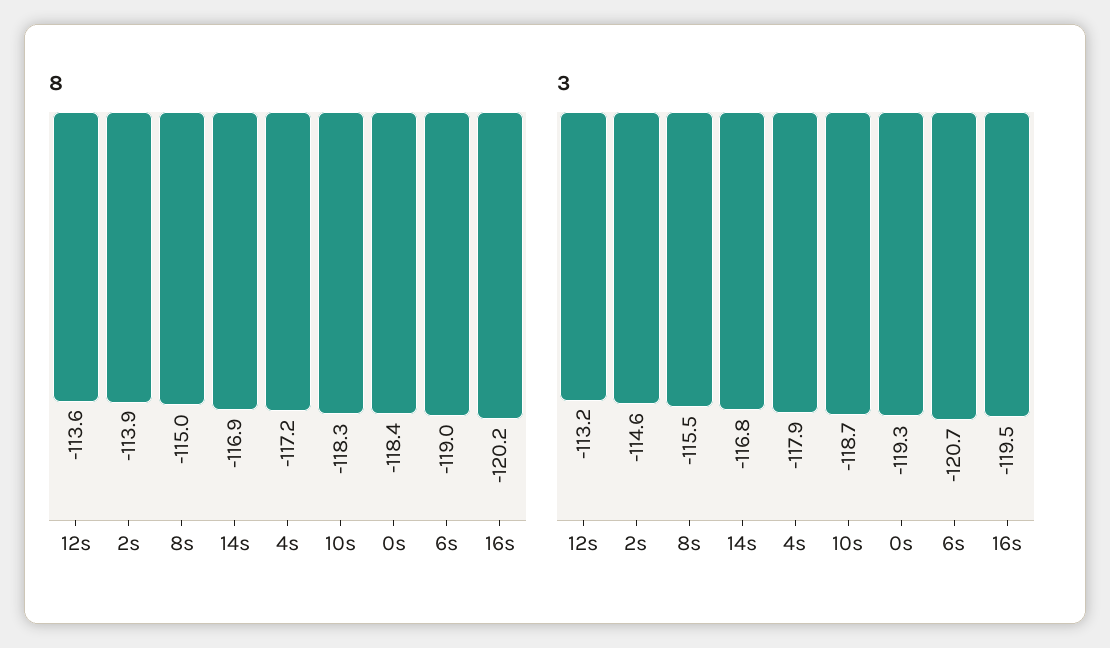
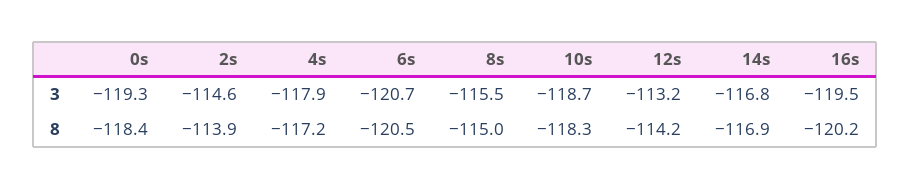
8, 12s: -113.6 -> -114.2
8, 6s: -119 -> -120.5

